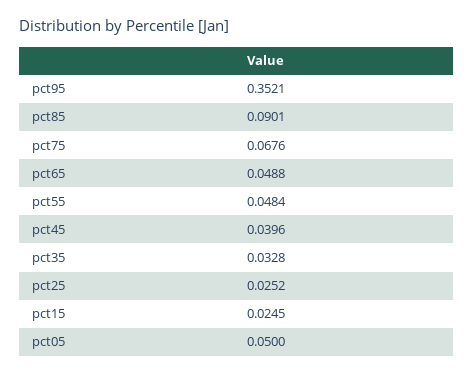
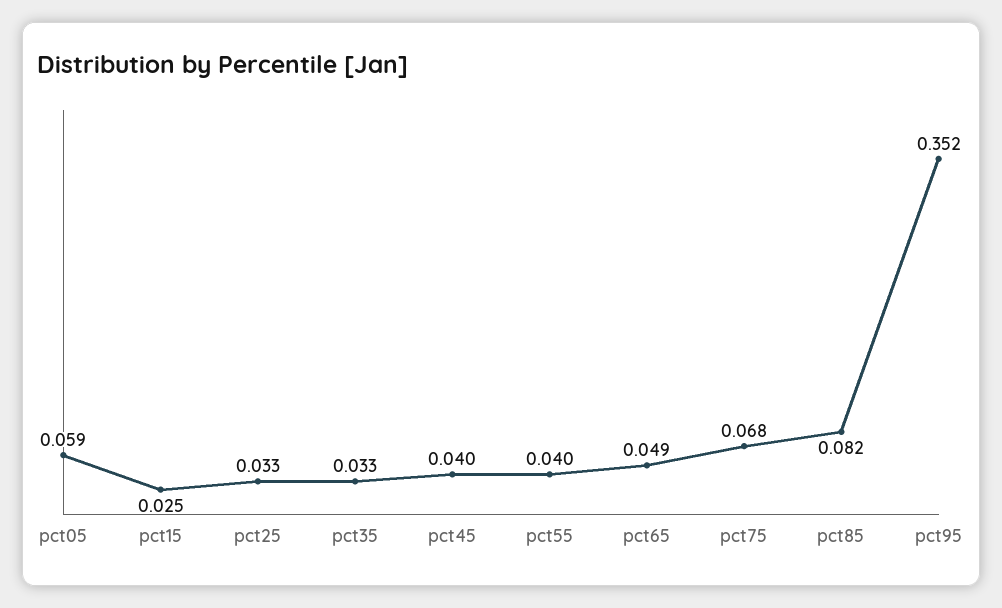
pct85: 0.0901 -> 0.082
pct55: 0.0484 -> 0.04
pct25: 0.0252 -> 0.033
pct05: 0.05 -> 0.059

